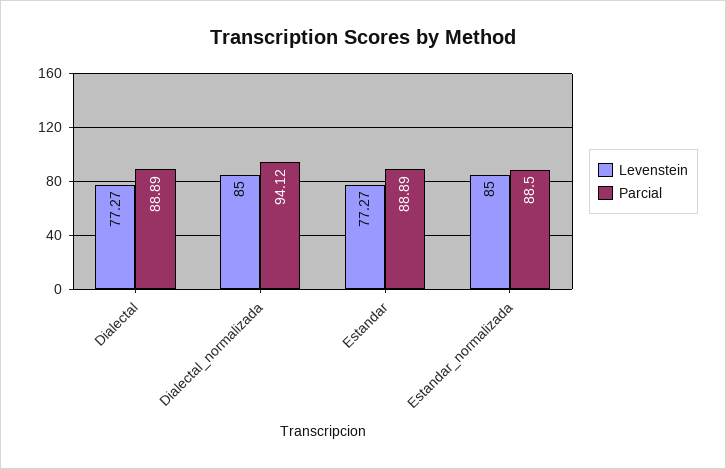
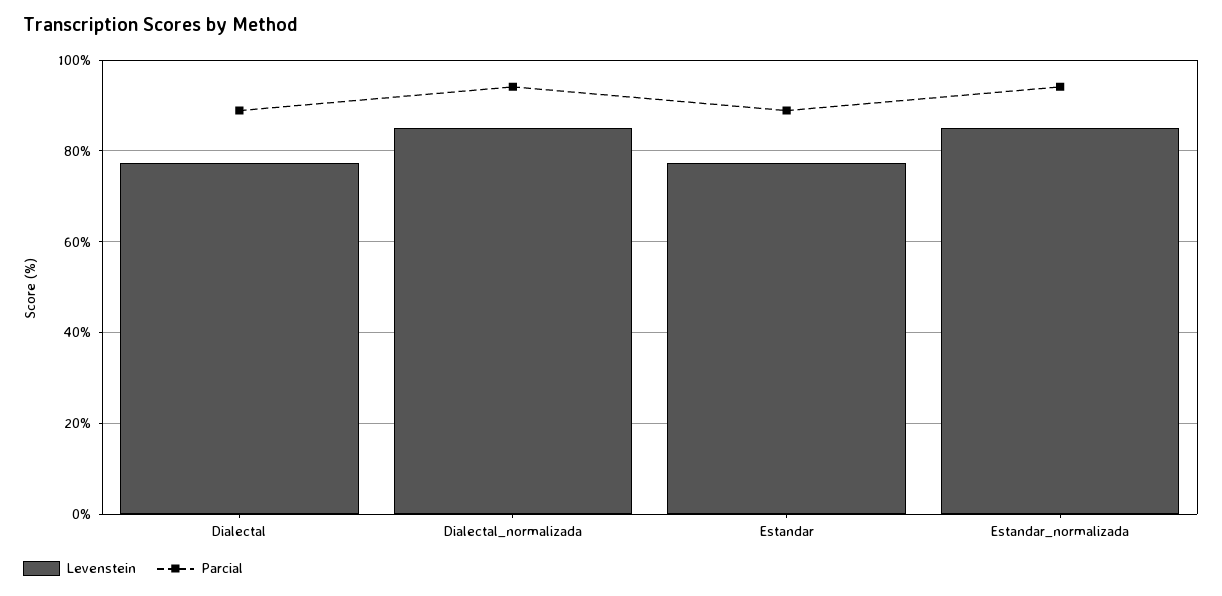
Parcial, Estandar_normalizada: 88.5 -> 94

